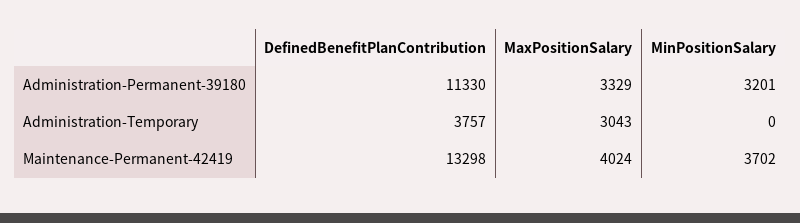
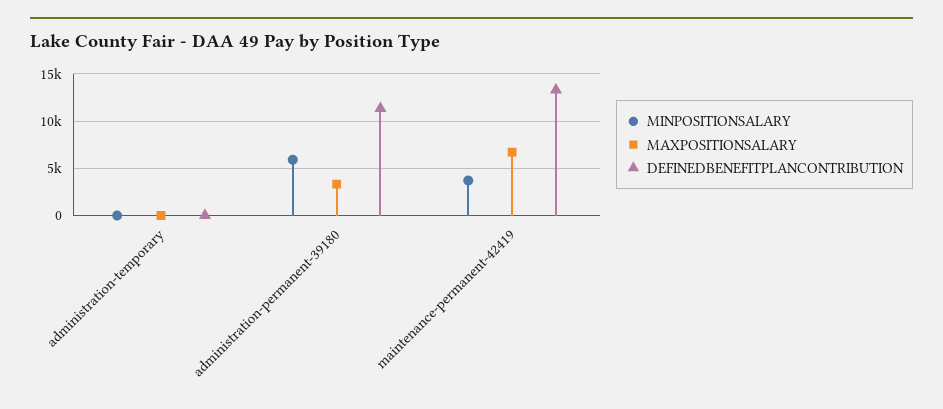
MinPositionSalary, Administration-Permanent-39180: 3201 -> 6000
DefinedBenefitPlanContribution, Administration-Temporary: 3757 -> 0
MaxPositionSalary, Administration-Temporary: 3043 -> 0
MaxPositionSalary, Maintenance-Permanent-42419: 4024 -> 7000

